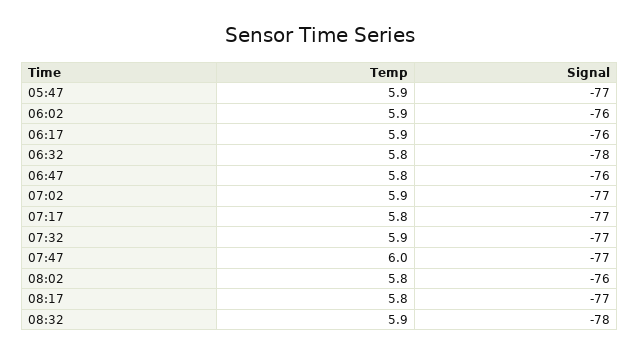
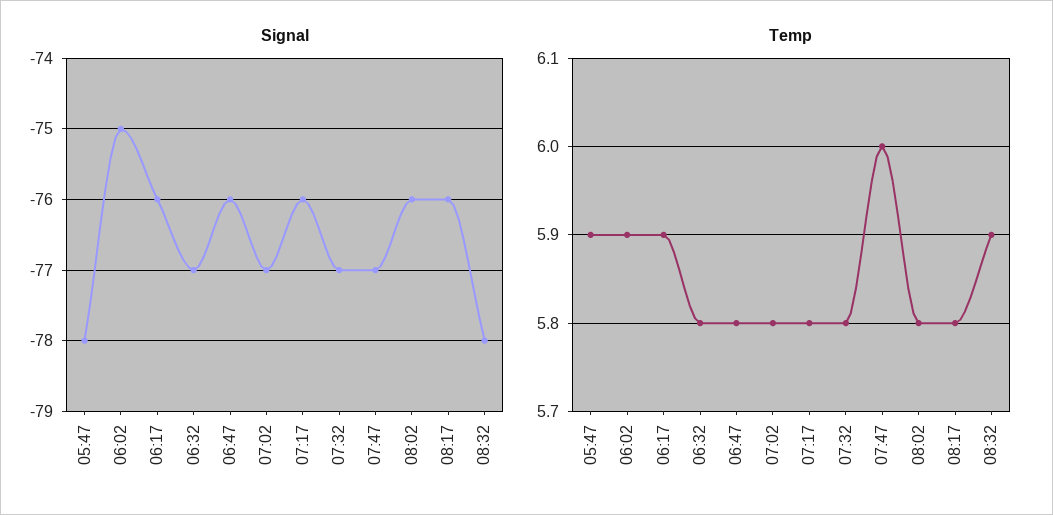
Signal, 05:47: -77 -> -78
Signal, 06:02: -76 -> -75
Signal, 06:32: -78 -> -77
Temp, 07:02: 5.9 -> 5.8
Signal, 07:17: -77 -> -76
Temp, 07:32: 5.9 -> 5.8
Signal, 08:17: -77 -> -76

